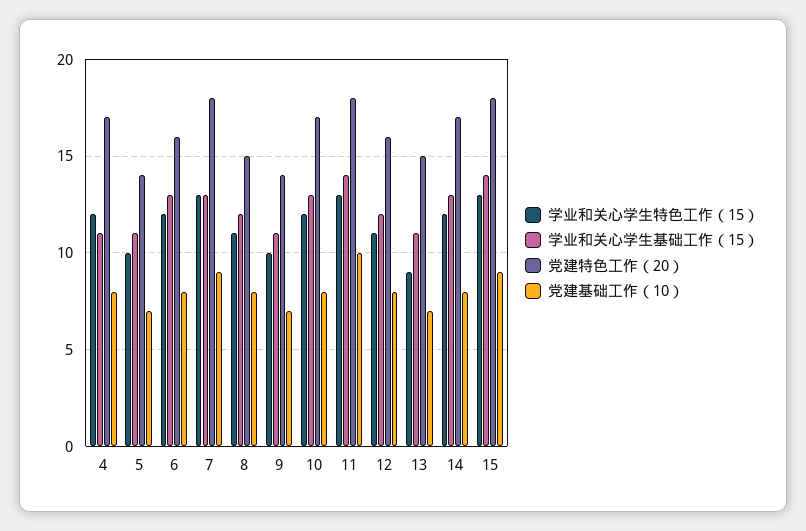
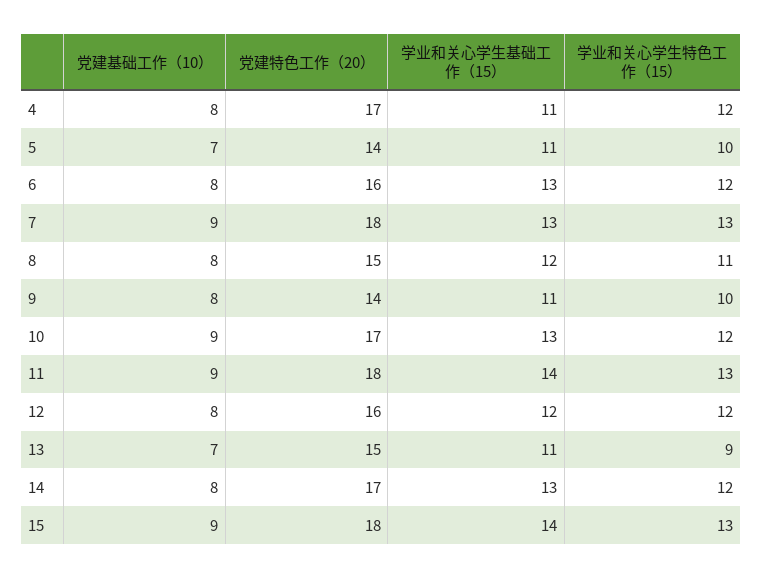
党建基础工作（10）, 9: 7 -> 8
党建基础工作（10）, 10: 8 -> 9
党建基础工作（10）, 11: 10 -> 9
学业和关心学生特色工作（15）, 12: 11 -> 12

